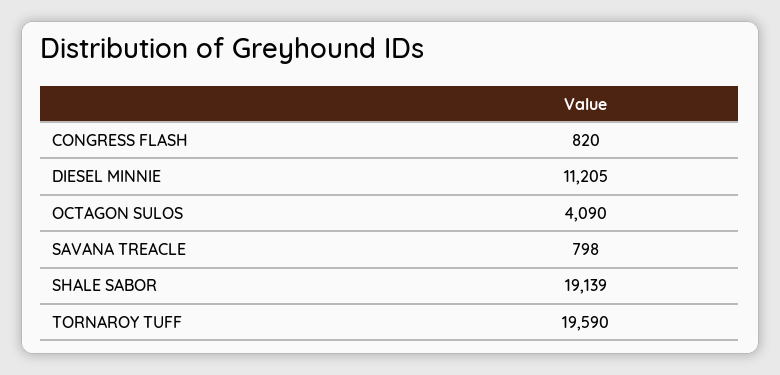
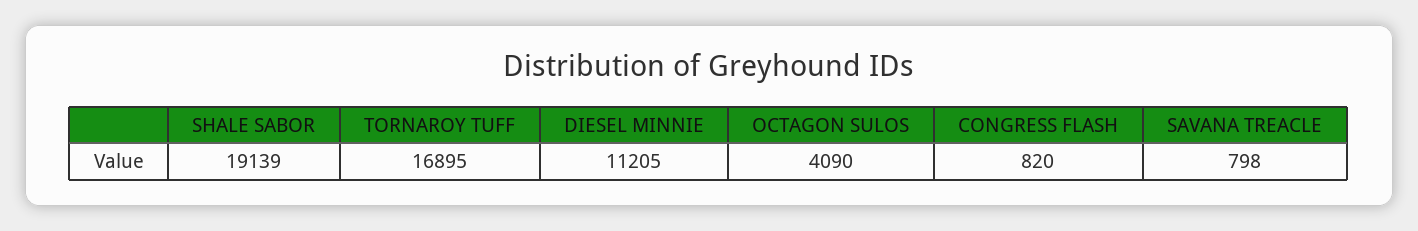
TORNAROY TUFF: 19590 -> 16895

